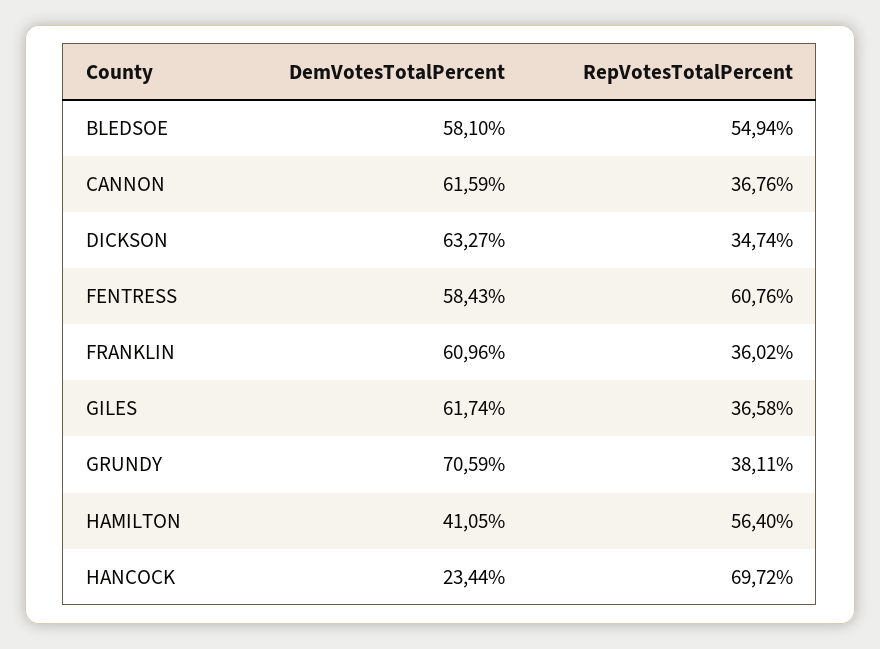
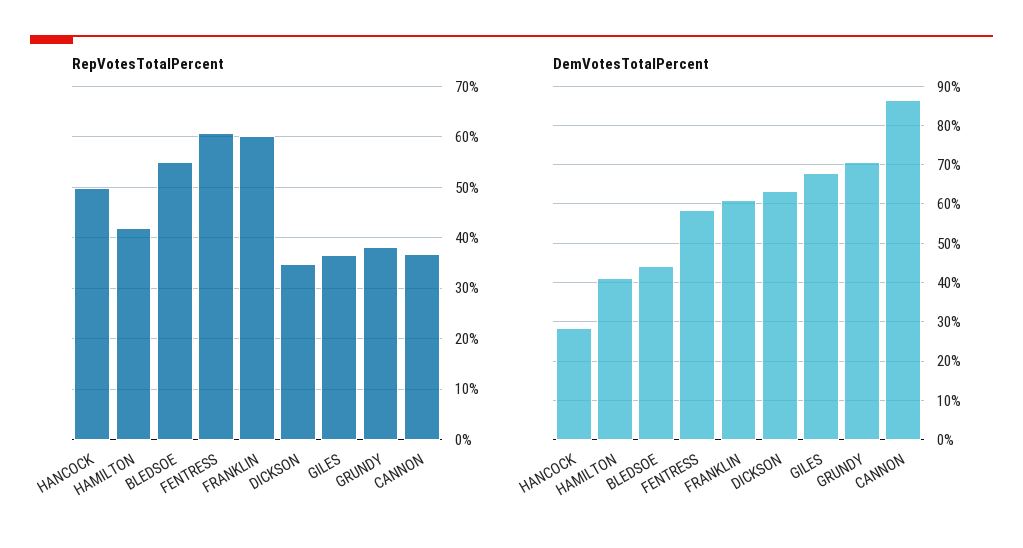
DemVotesTotalPercent, BLEDSOE: 58.1 -> 44
DemVotesTotalPercent, CANNON: 61.59 -> 86
RepVotesTotalPercent, FRANKLIN: 36.02 -> 60
DemVotesTotalPercent, GILES: 61.74 -> 68
RepVotesTotalPercent, HAMILTON: 56.4 -> 42
DemVotesTotalPercent, HANCOCK: 23.44 -> 28
RepVotesTotalPercent, HANCOCK: 69.72 -> 50

